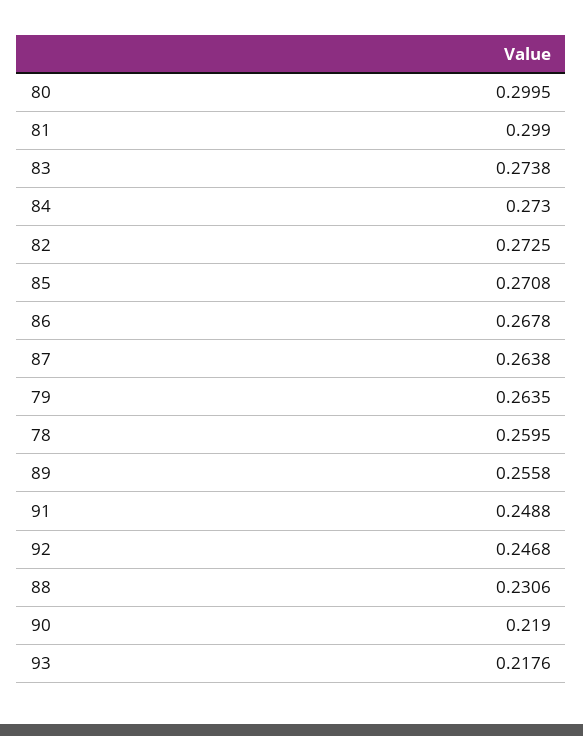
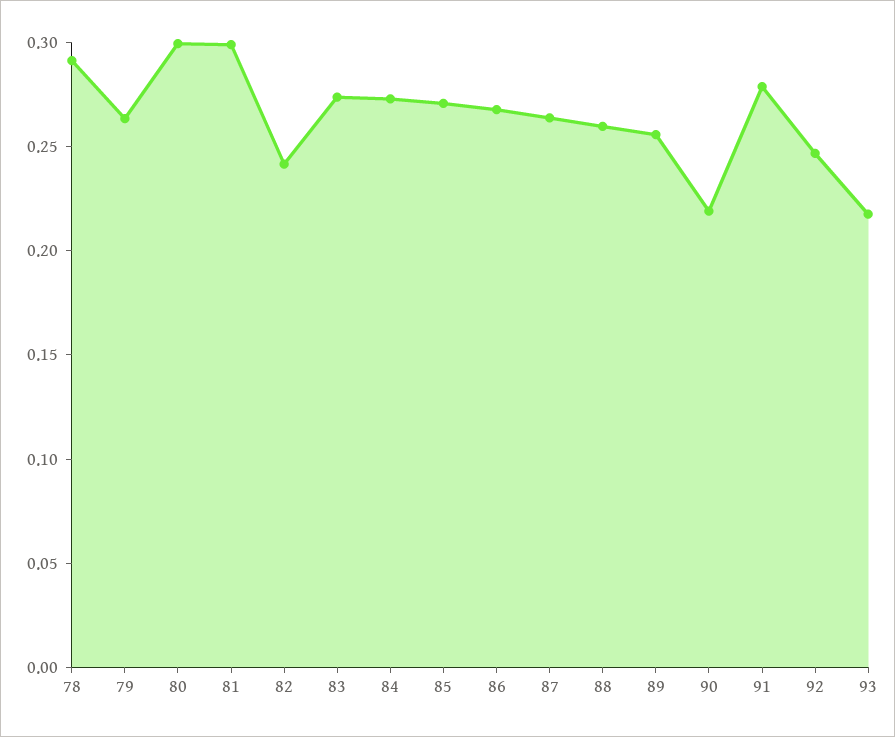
82: 0.2725 -> 0.24
78: 0.2595 -> 0.29
91: 0.2488 -> 0.28
88: 0.2306 -> 0.26

